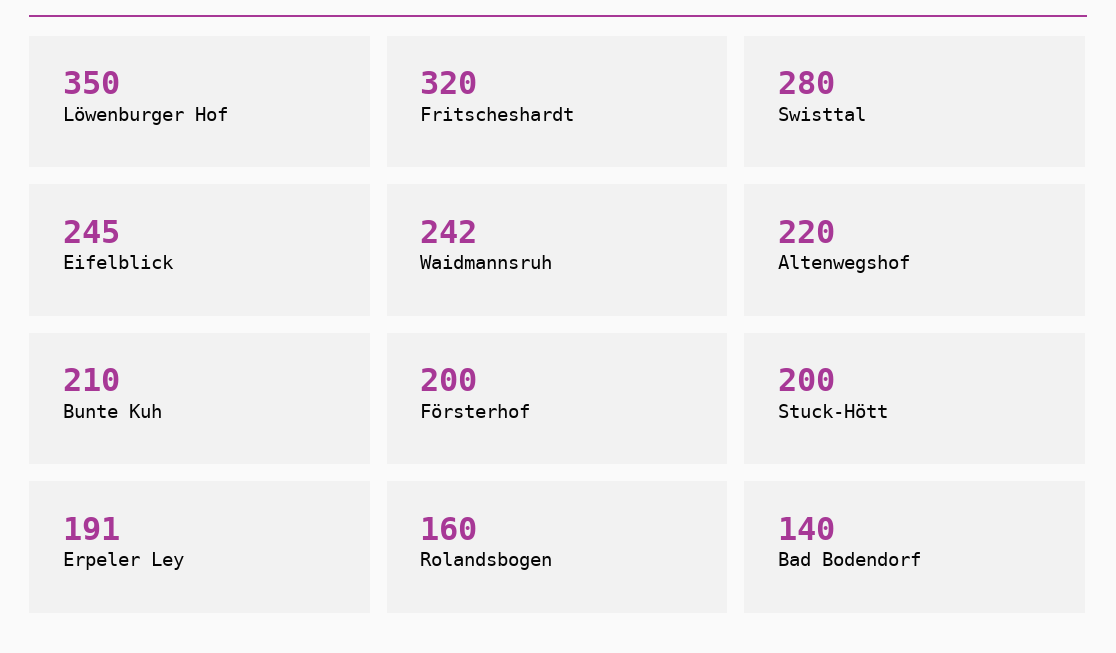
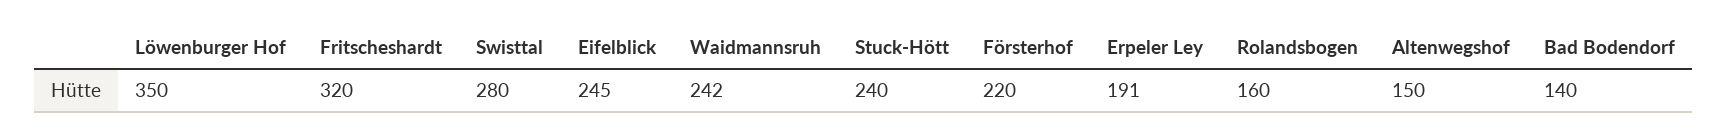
Altenwegshof: 220 -> 150
Bunte Kuh: 210 -> none
Försterhof: 200 -> 220
Stuck-Hött: 200 -> 240

